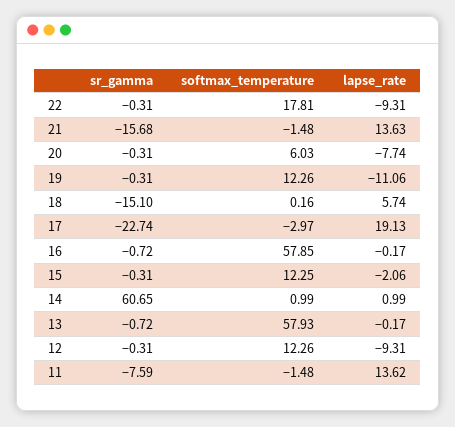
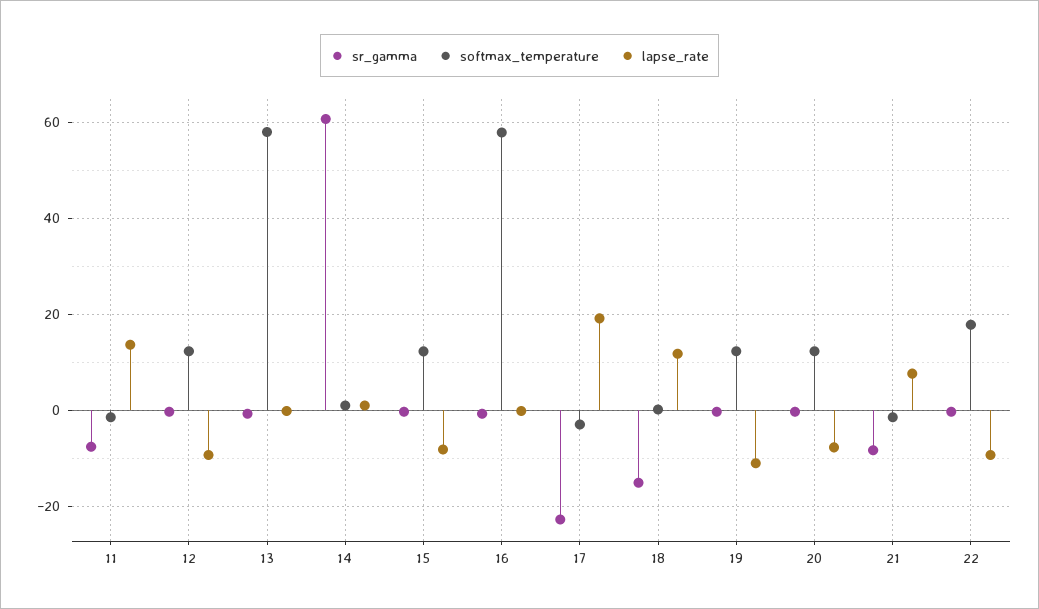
sr_gamma, 21: -15.68 -> -8
lapse_rate, 21: 13.63 -> 8
softmax_temperature, 20: 6.03 -> 12
lapse_rate, 18: 5.74 -> 12
lapse_rate, 15: -2.06 -> -8

